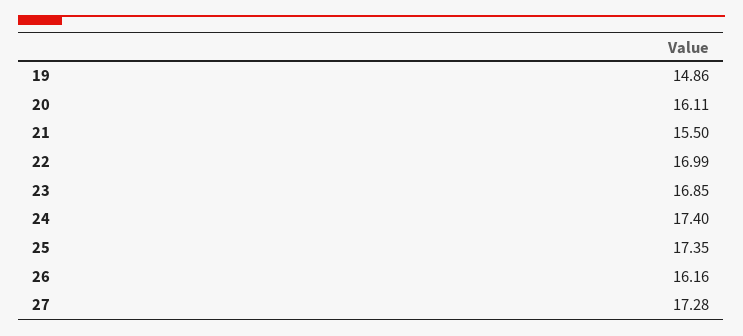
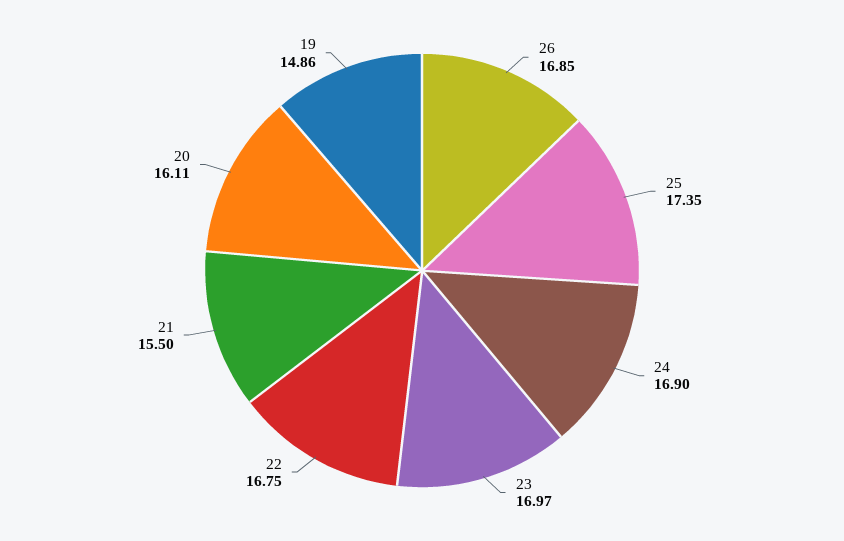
22: 16.99 -> 16.75
23: 16.85 -> 16.97
24: 17.4 -> 16.9
26: 16.16 -> 16.85
27: 17.28 -> none

